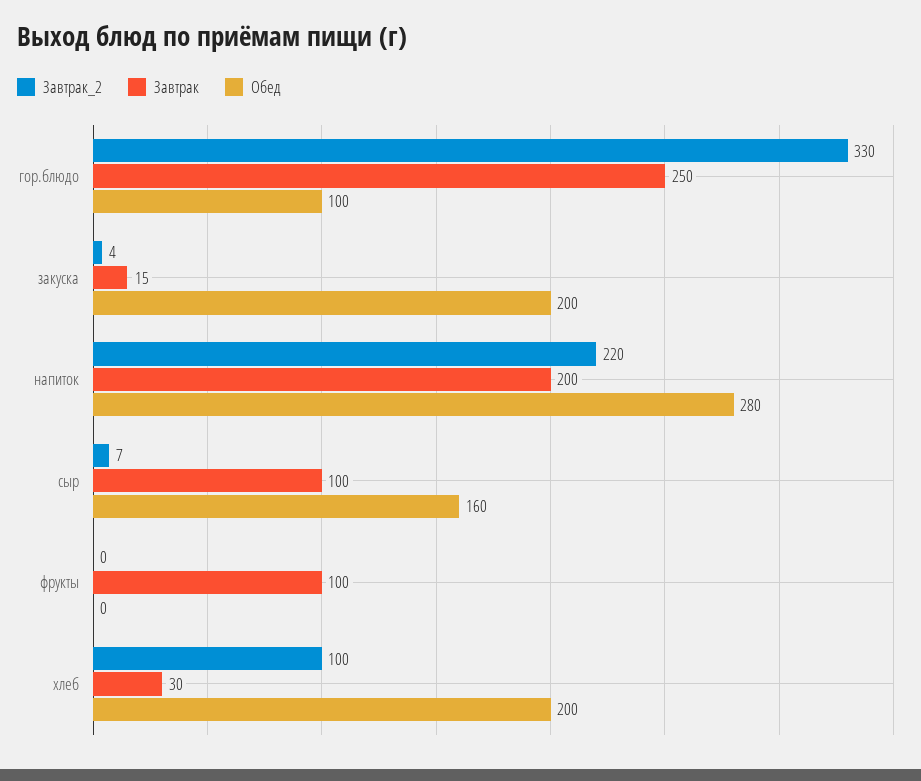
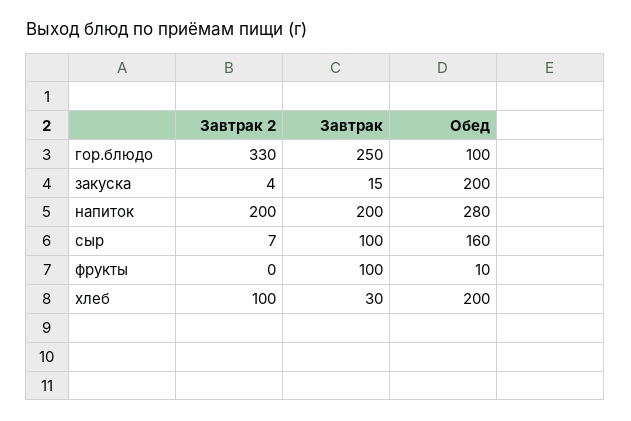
Завтрак_2, напиток: 220 -> 200
Обед, фрукты: 0 -> 10

